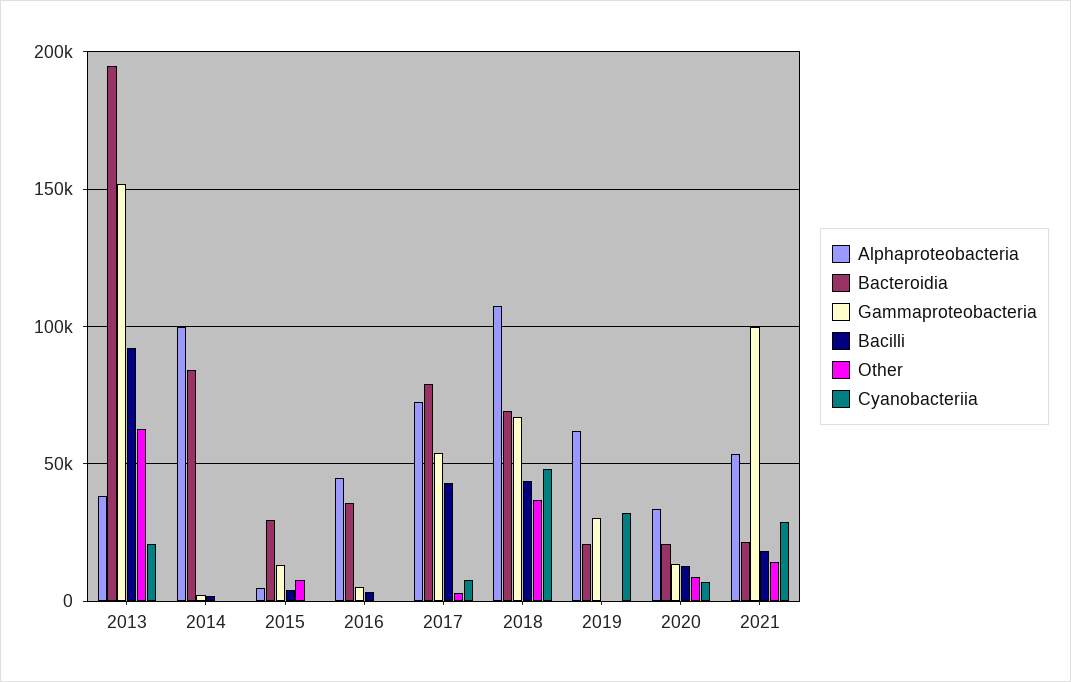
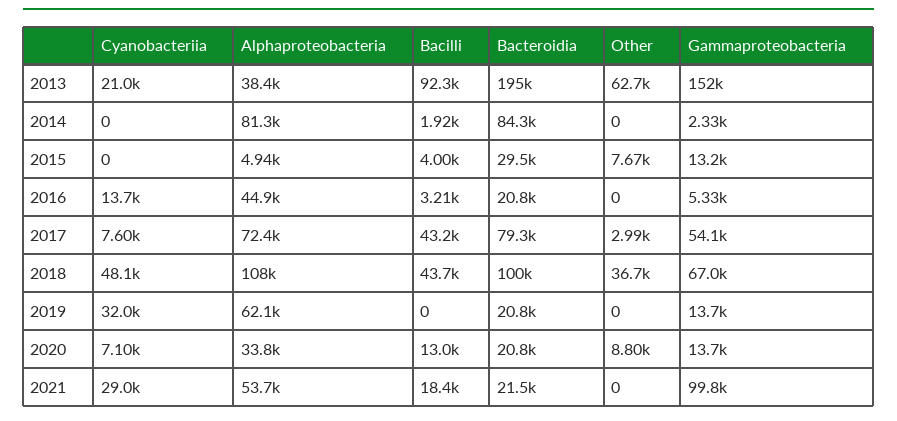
Alphaproteobacteria, 2014: 100000 -> 81300
Bacteroidia, 2016: 35000 -> 20800
Cyanobacteriia, 2016: 0 -> 13700
Bacteroidia, 2018: 70000 -> 100000
Gammaproteobacteria, 2019: 30000 -> 13700
Other, 2021: 15000 -> 0

